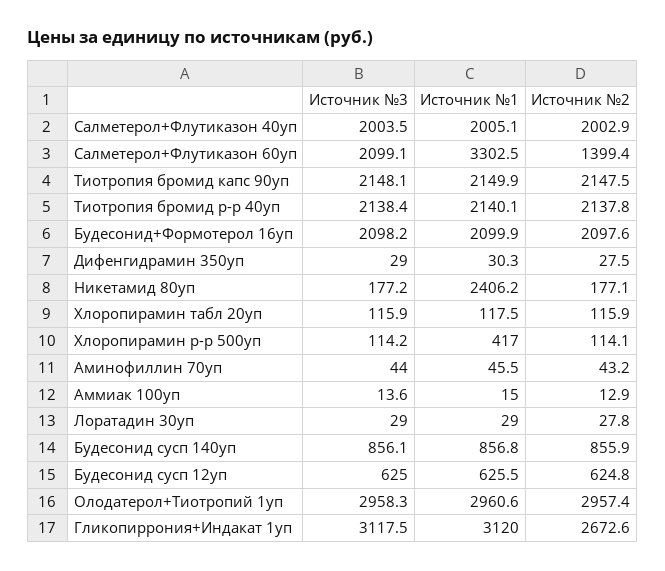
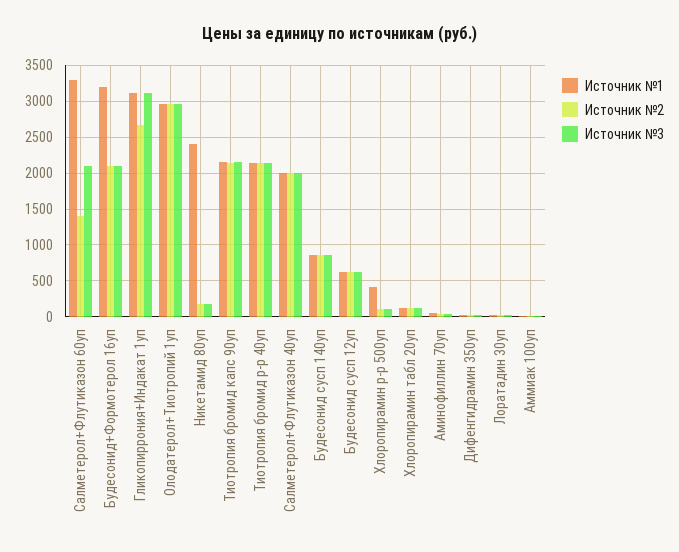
Источник №1, Будесонид+Формотерол 16уп: 2099.9 -> 3200

